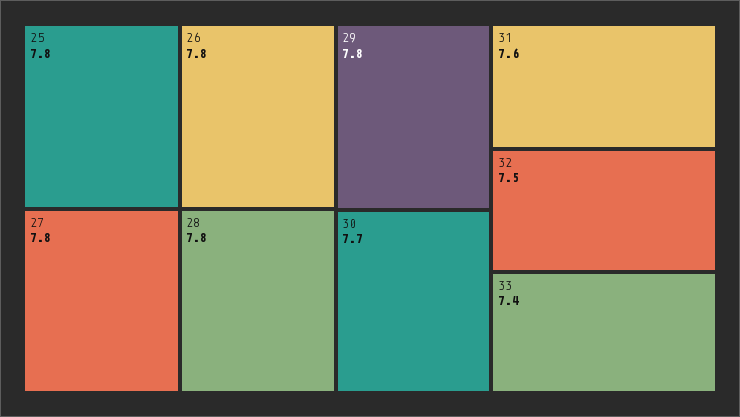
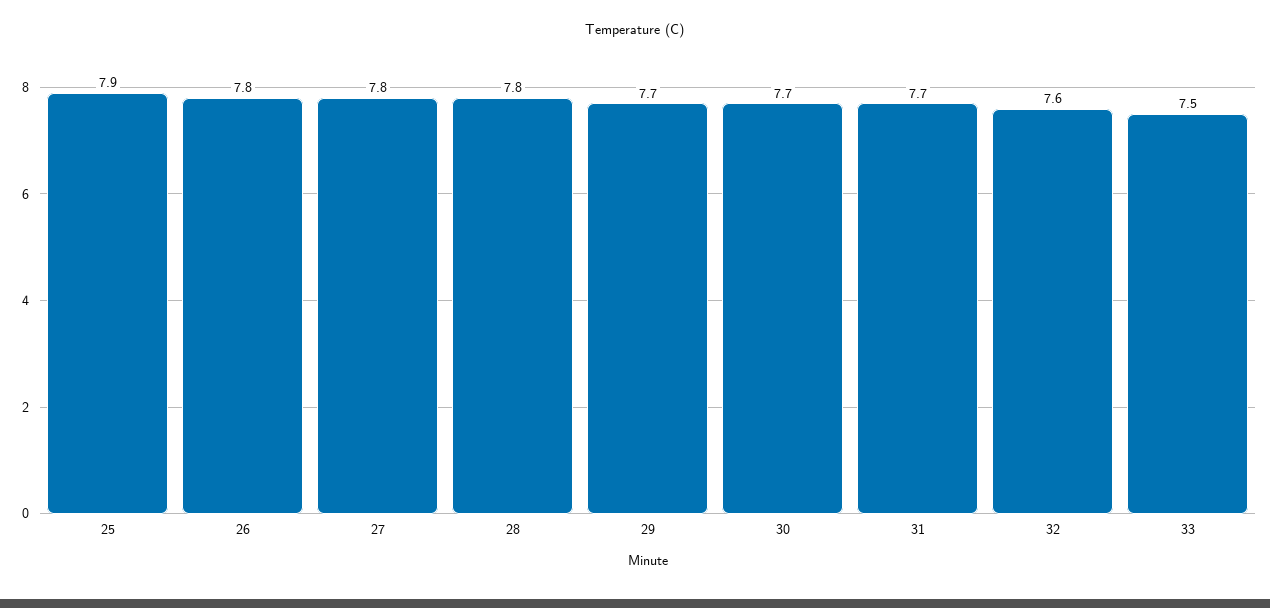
25: 7.8 -> 7.9
29: 7.8 -> 7.7
31: 7.6 -> 7.7
32: 7.5 -> 7.6
33: 7.4 -> 7.5

